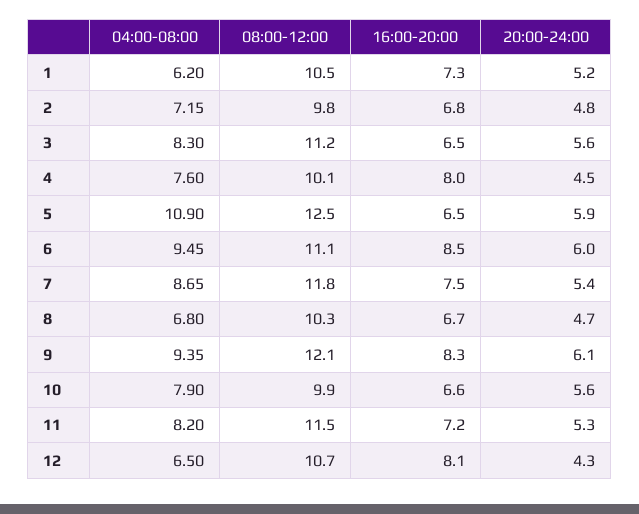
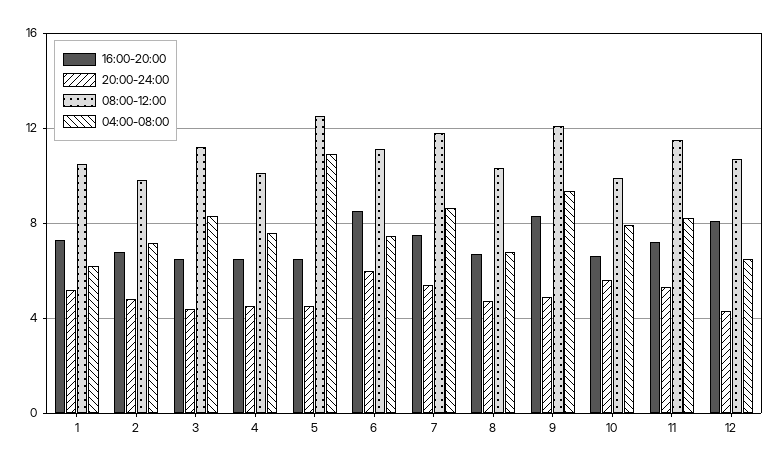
20:00-24:00, 3: 5.6 -> 4.5
16:00-20:00, 4: 8 -> 6.5
20:00-24:00, 5: 5.9 -> 4.5
04:00-08:00, 6: 9.45 -> 7.5
20:00-24:00, 9: 6.1 -> 5

